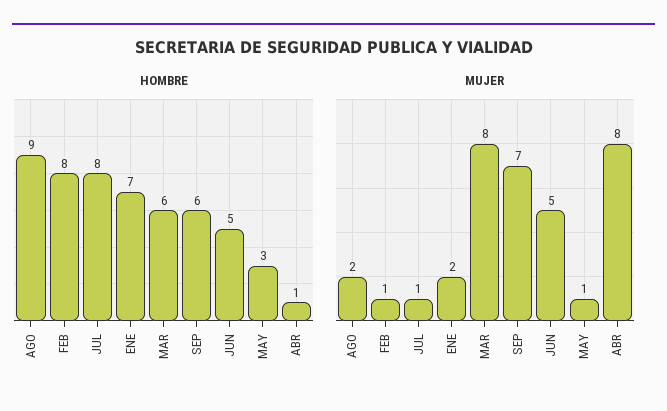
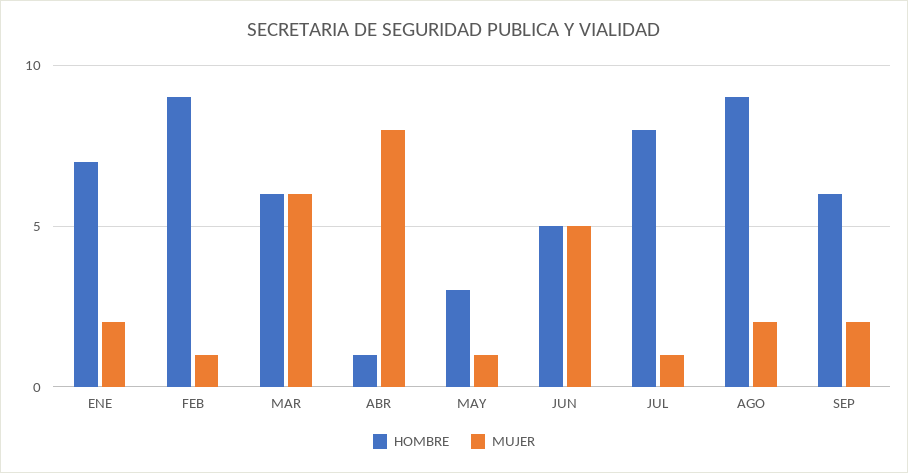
HOMBRE, FEB: 8 -> 9
MUJER, MAR: 8 -> 6
MUJER, SEP: 7 -> 2

